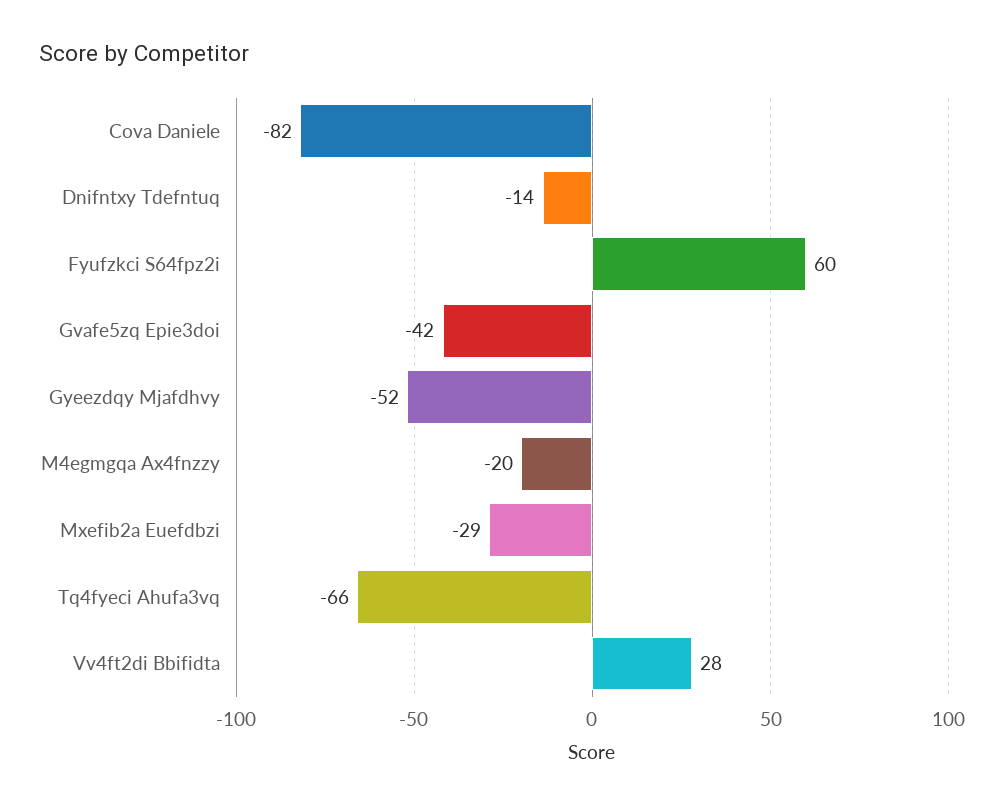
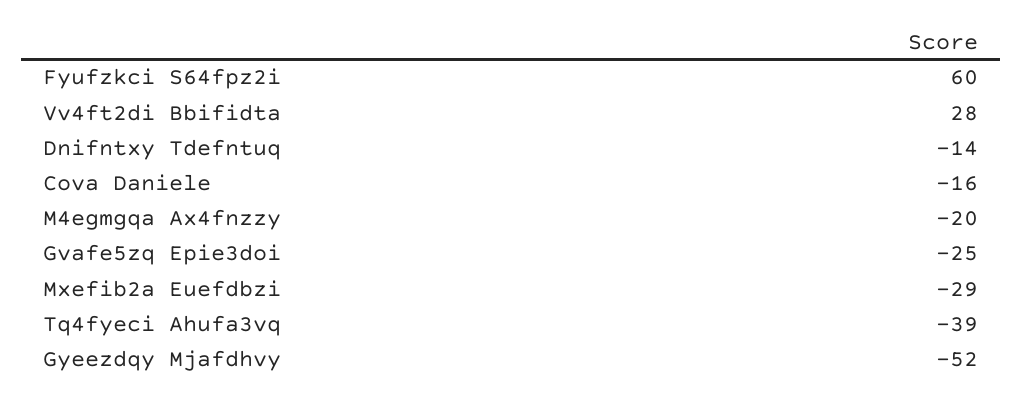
Cova Daniele: -82 -> -16
Gvafe5zq Epie3doi: -42 -> -25
Tq4fyeci Ahufa3vq: -66 -> -39

